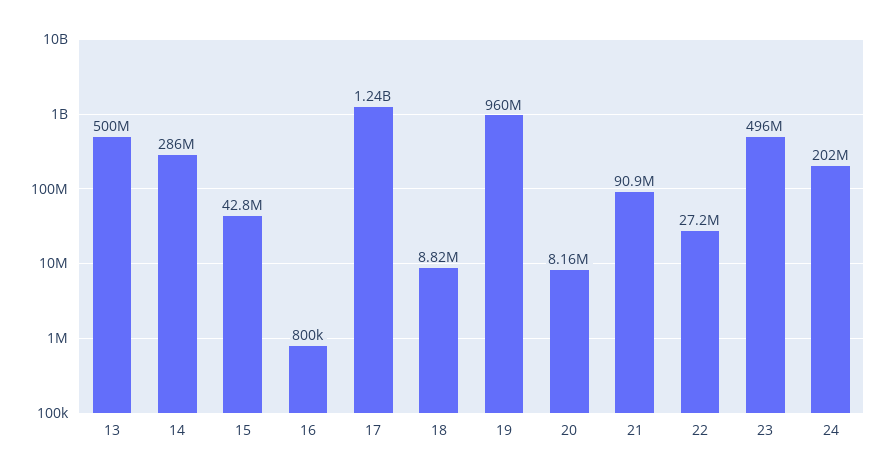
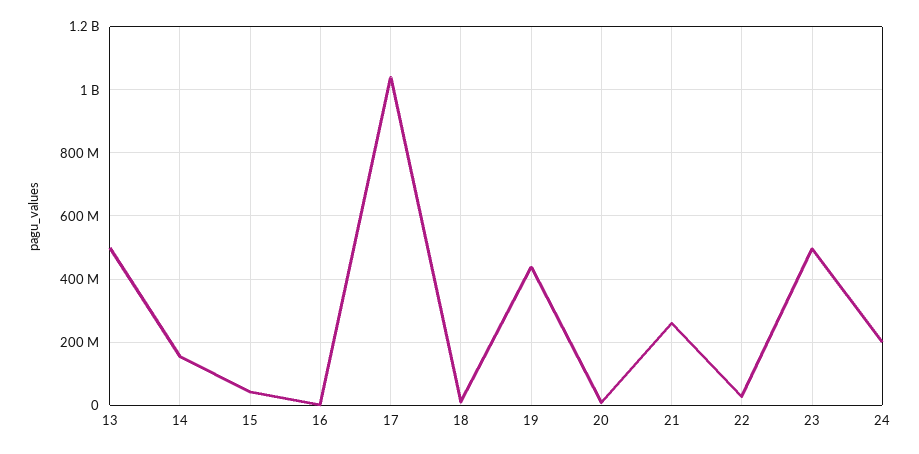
14: 286000000 -> 160000000
17: 1240000000 -> 1040000000
19: 960000000 -> 440000000
21: 90900000 -> 260000000

